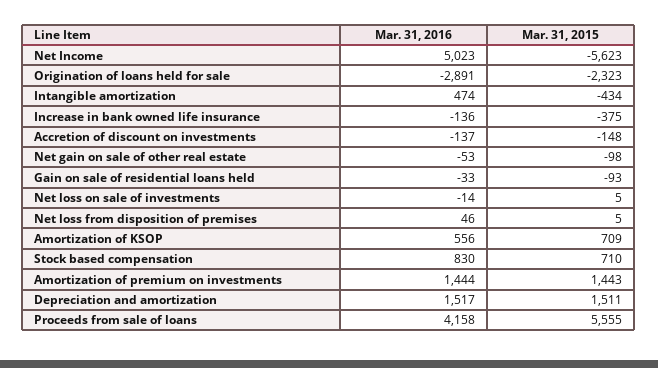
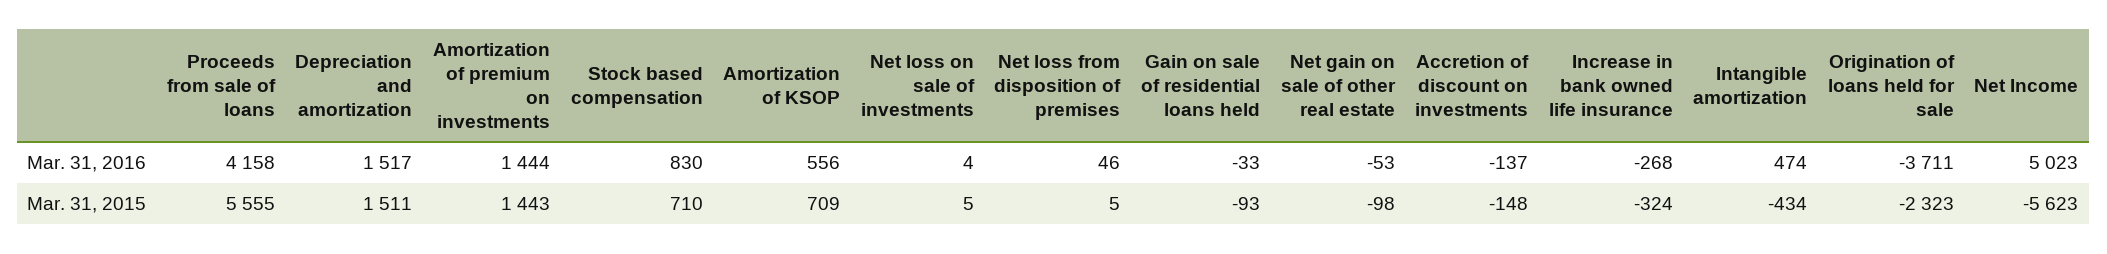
Mar. 31, 2016, Origination of loans held for sale: -2891 -> -3711
Mar. 31, 2016, Increase in bank owned life insurance: -136 -> -268
Mar. 31, 2015, Increase in bank owned life insurance: -375 -> -324
Mar. 31, 2016, Net loss on sale of investments: -14 -> 4

